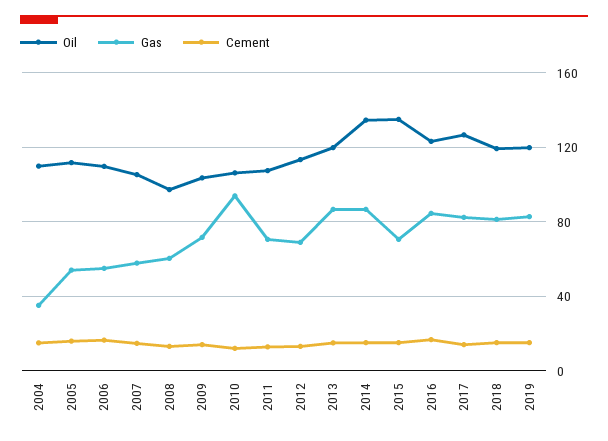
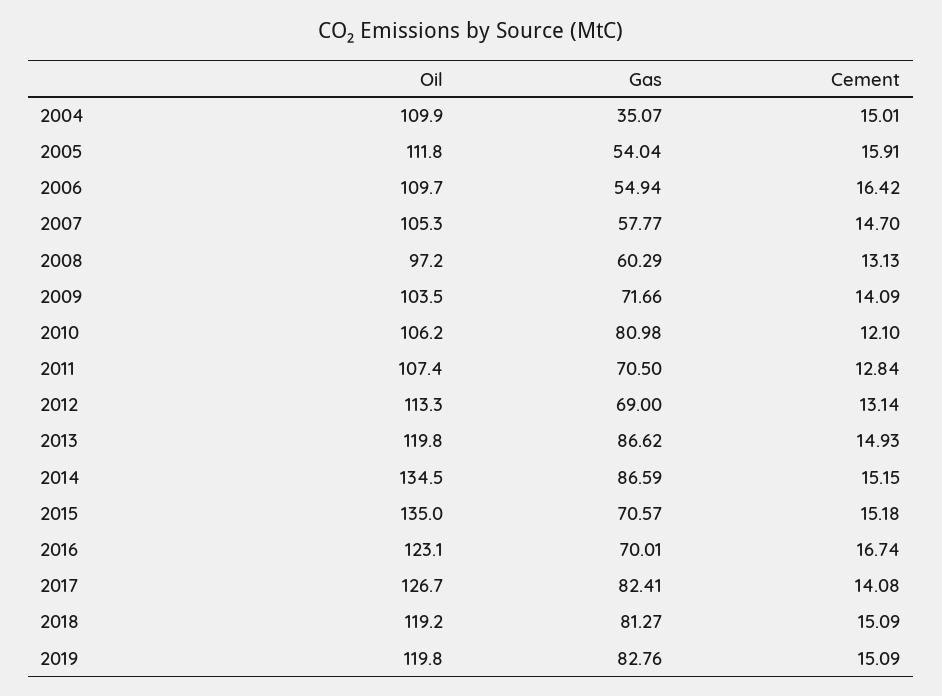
Gas, 2010: 95 -> 80.98
Gas, 2016: 85 -> 70.01

